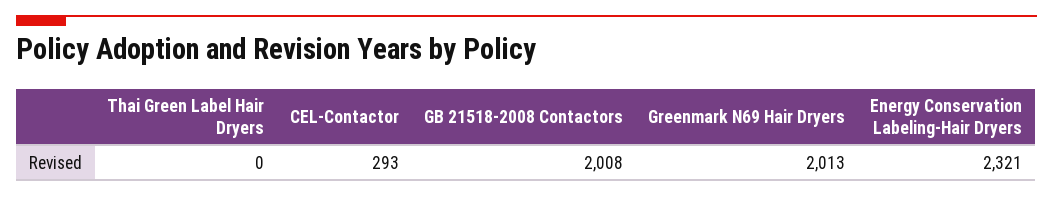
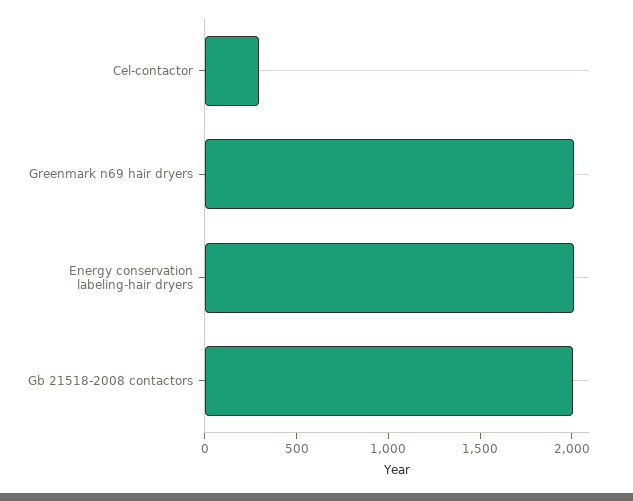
Thai Green Label Hair Dryers: 0 -> none
Energy Conservation Labeling-Hair Dryers: 2321 -> 2000

